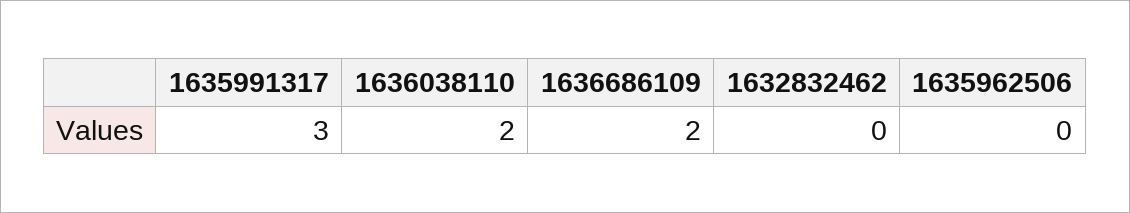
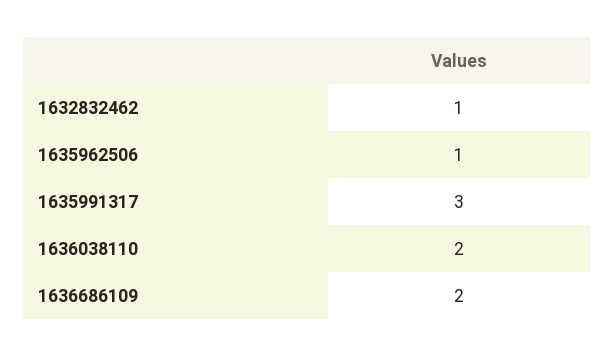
1632832462: 0 -> 1
1635962506: 0 -> 1

